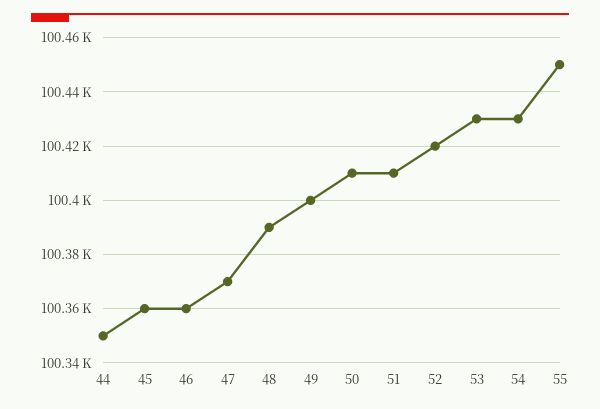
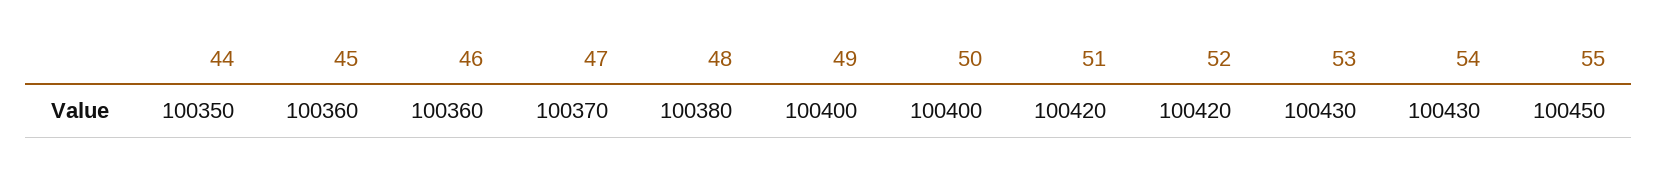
48: 100390 -> 100380
50: 100410 -> 100400
51: 100410 -> 100420

